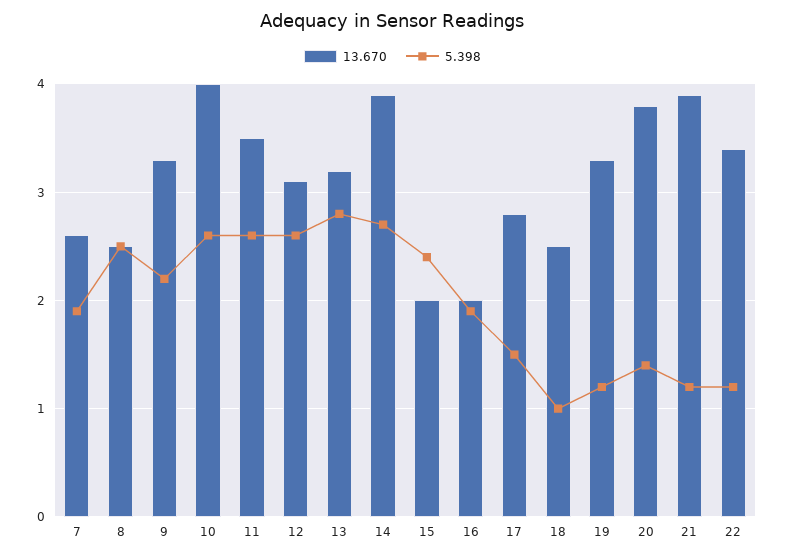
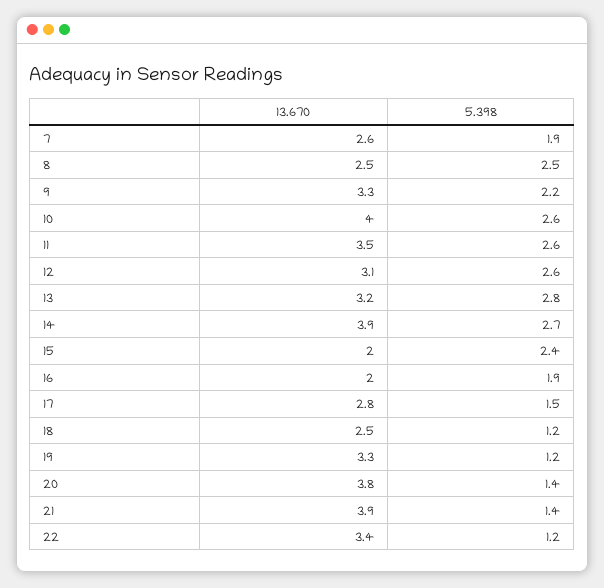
5.398, 18: 1 -> 1.2
5.398, 21: 1.2 -> 1.4

